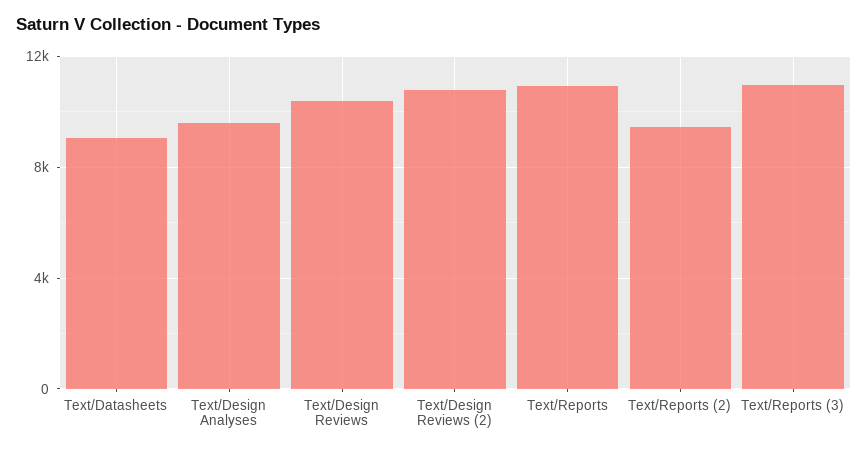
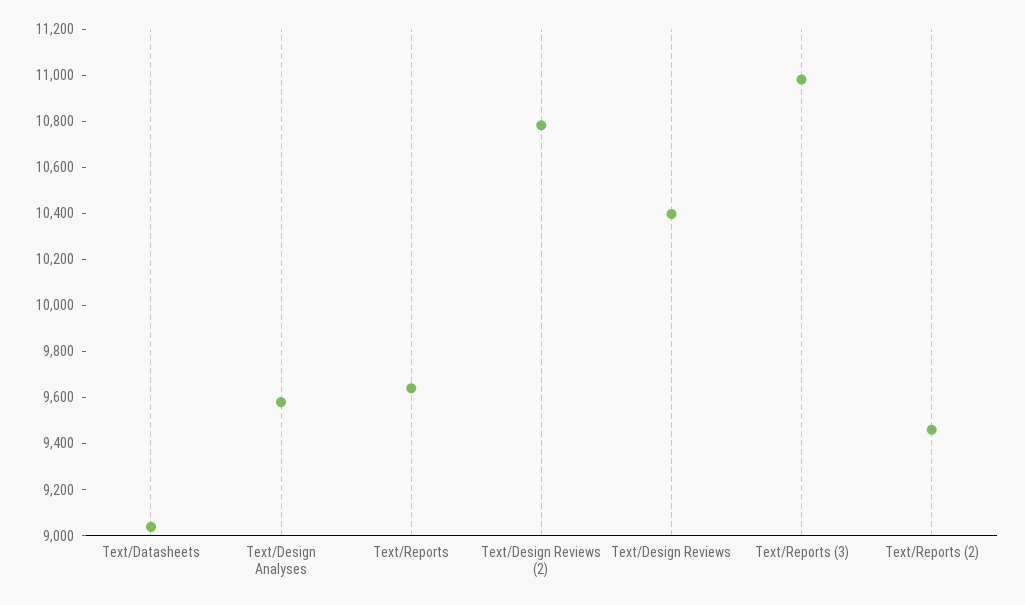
Text/Reports: 11000 -> 9650

